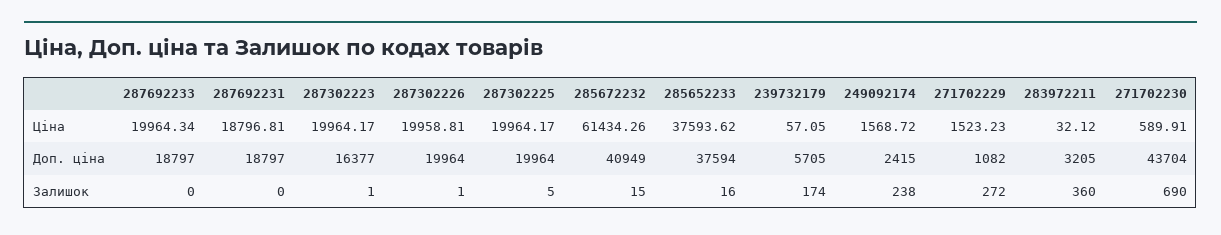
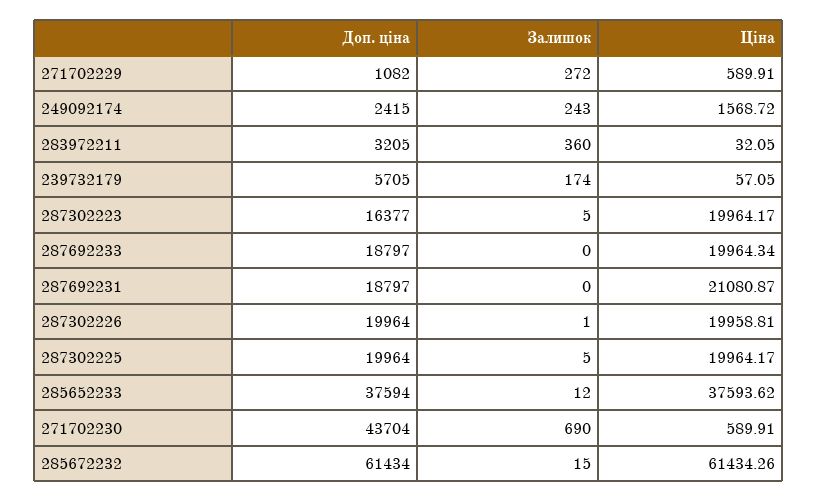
287692231, Ціна: 18796.81 -> 21080.87
271702229, Ціна: 1523.23 -> 589.91
283972211, Ціна: 32.12 -> 32.05
285672232, Доп. ціна: 40949 -> 61434
287302223, Залишок: 1 -> 5
285652233, Залишок: 16 -> 12
249092174, Залишок: 238 -> 243

